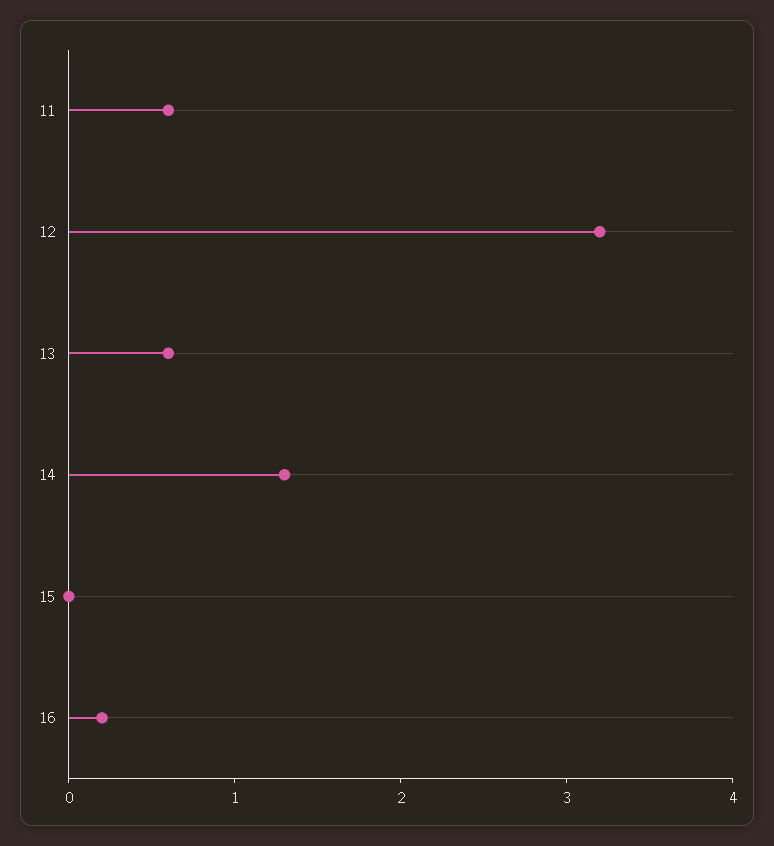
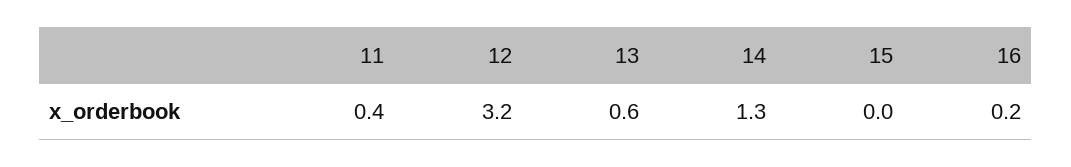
11: 0.6 -> 0.4

